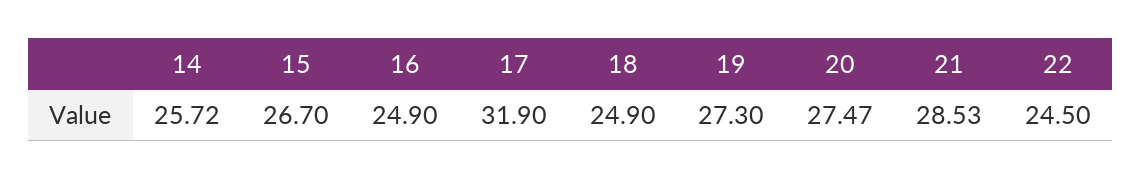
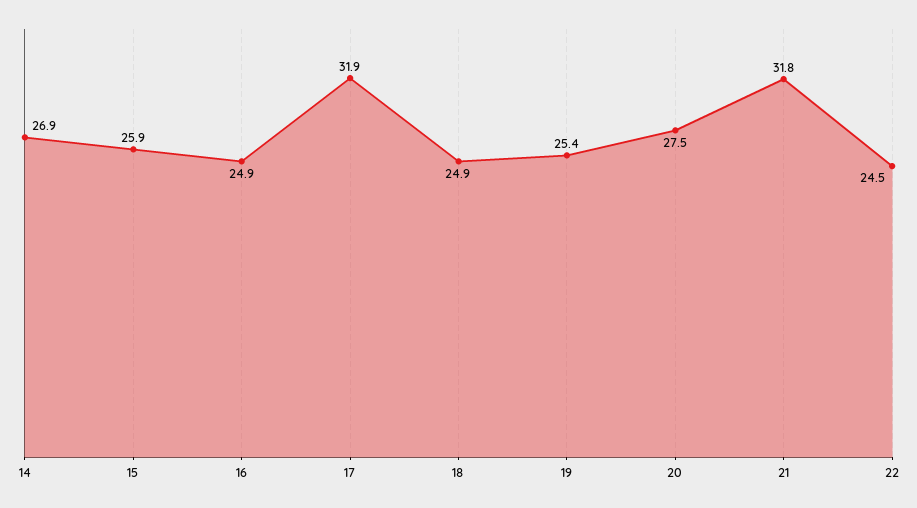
14: 25.72 -> 26.9
15: 26.7 -> 25.9
19: 27.3 -> 25.4
21: 28.53 -> 31.8

